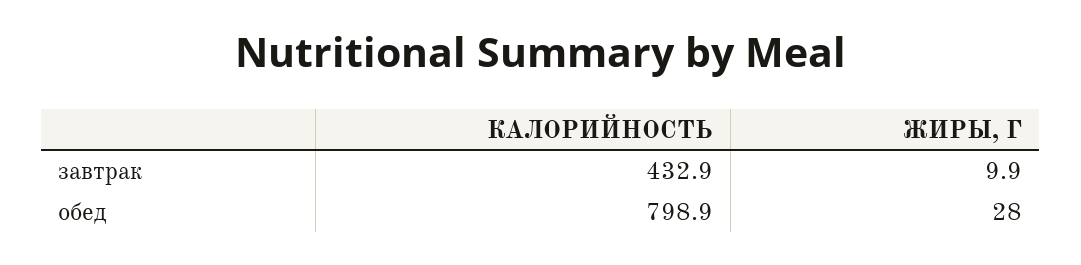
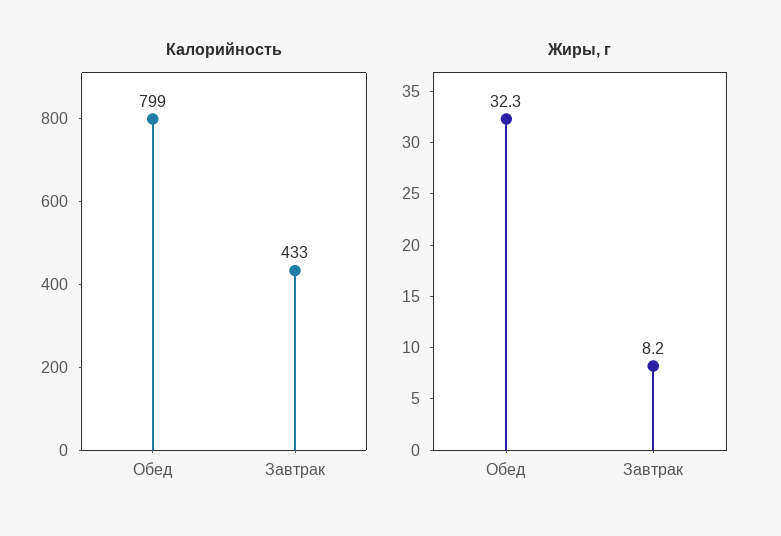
ЖИРЫ, Г, завтрак: 9.9 -> 8.2
ЖИРЫ, Г, обед: 28 -> 32.3

